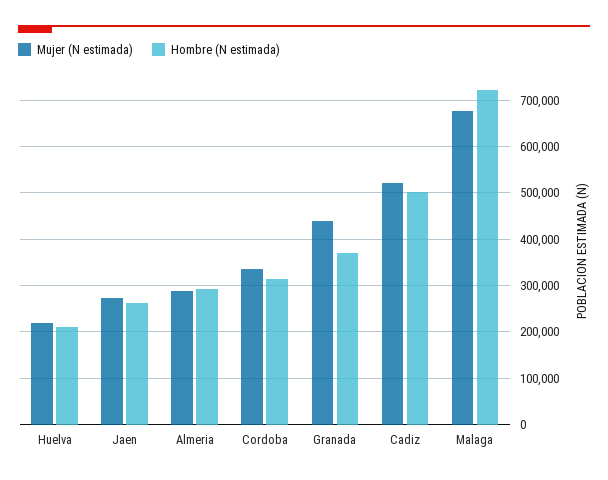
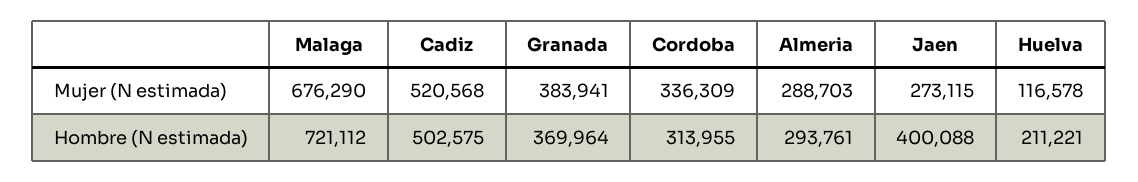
Mujer (N estimada), Huelva: 220000 -> 116578
Hombre (N estimada), Jaen: 260000 -> 400088
Mujer (N estimada), Granada: 440000 -> 383941

